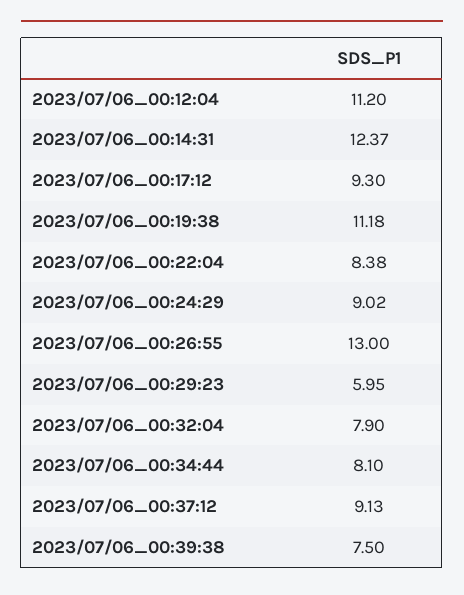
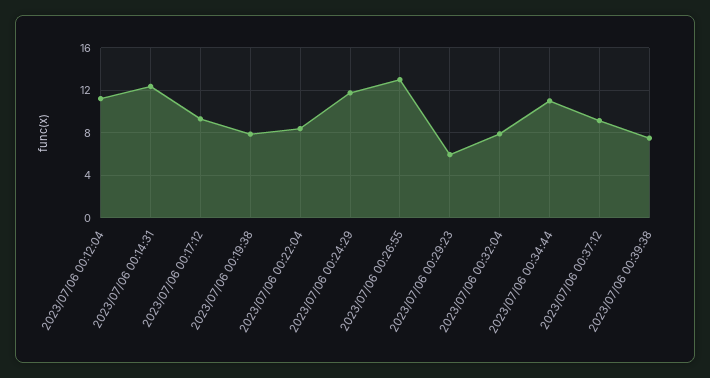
2023/07/06_00:19:38: 11.18 -> 8
2023/07/06_00:24:29: 9.02 -> 12
2023/07/06_00:34:44: 8.1 -> 11

